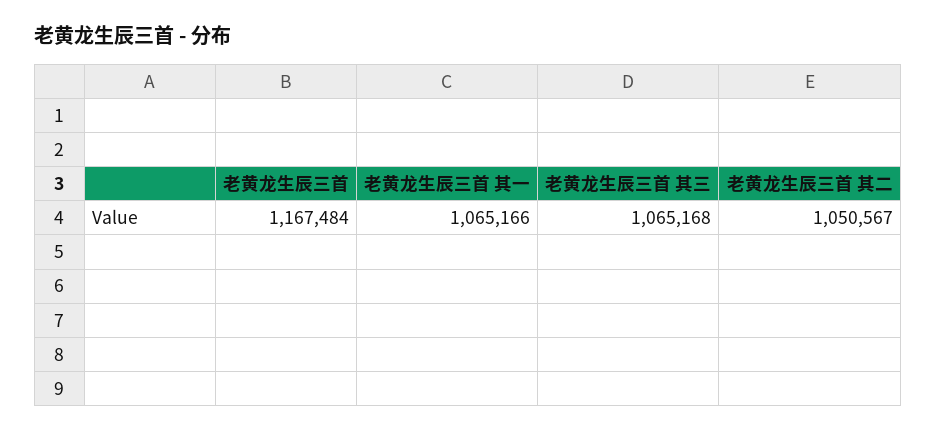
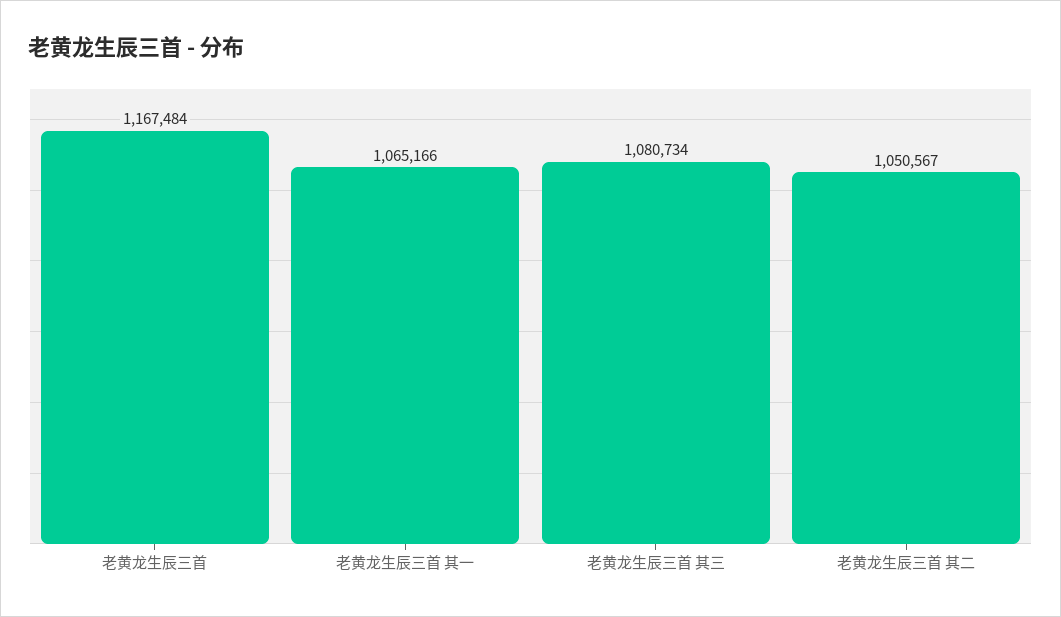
老黄龙生辰三首 其三: 1065168 -> 1080734

